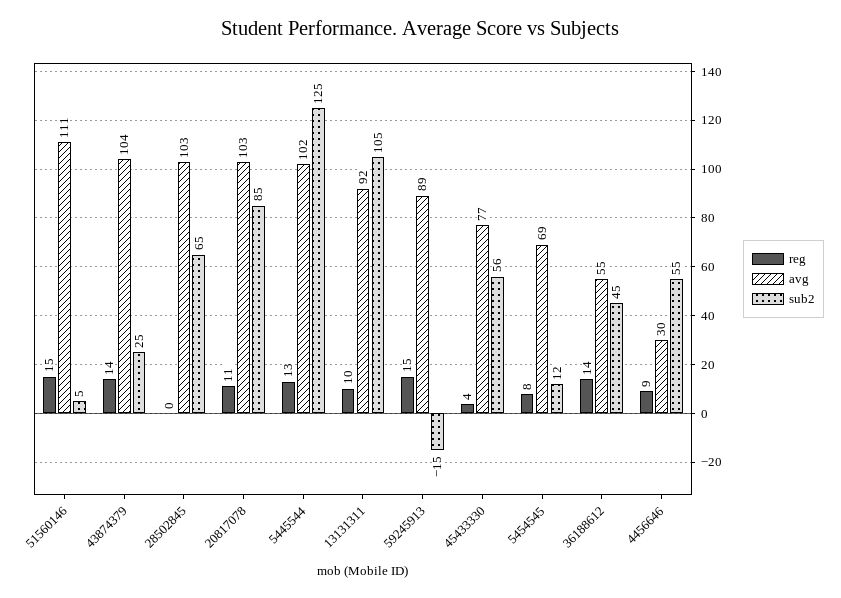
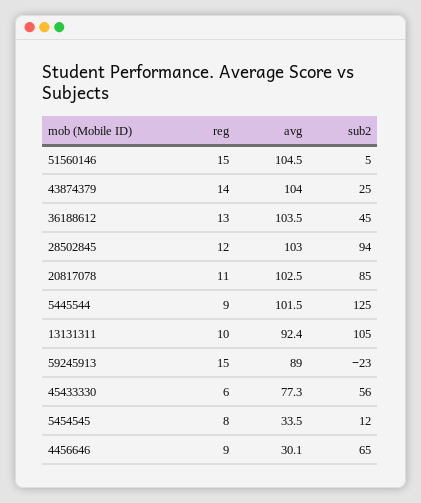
avg, 51560146: 111 -> 104.5
reg, 28502845: 0 -> 12
sub2, 28502845: 65 -> 94
reg, 5445544: 13 -> 9
sub2, 59245913: -15 -> -23
reg, 45433330: 4 -> 6
avg, 5454545: 69 -> 33.5
reg, 36188612: 14 -> 13
avg, 36188612: 55 -> 103.5
sub2, 4456646: 55 -> 65

